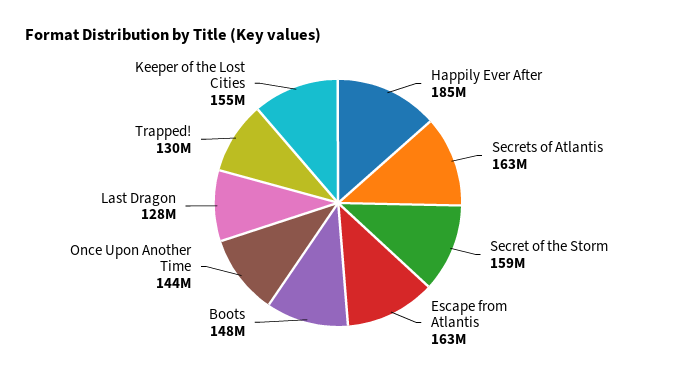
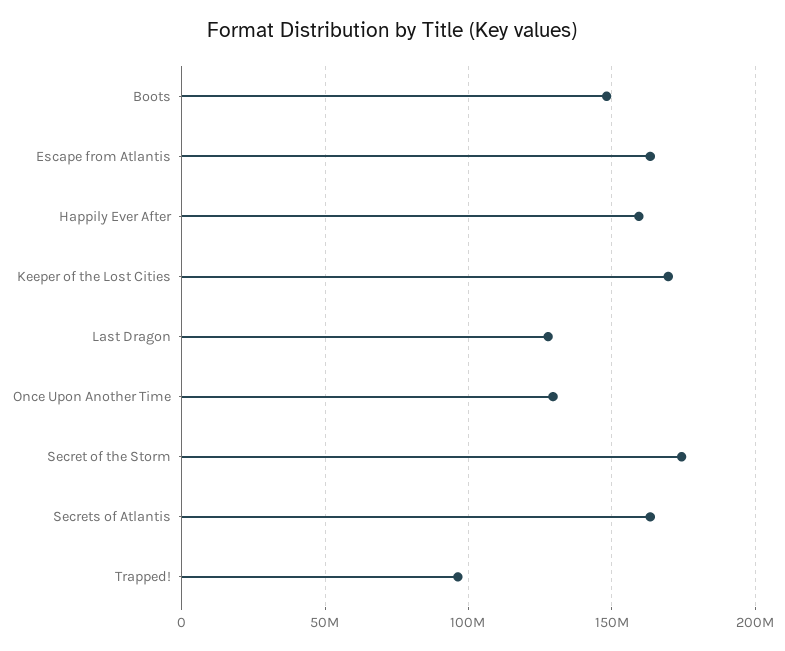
Happily Ever After: 185000000 -> 160000000
Secret of the Storm: 159000000 -> 175000000
Once Upon Another Time: 144000000 -> 130000000
Trapped!: 130000000 -> 95000000
Keeper of the Lost Cities: 155000000 -> 170000000

